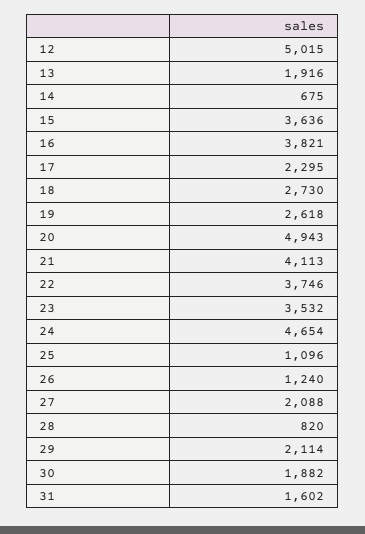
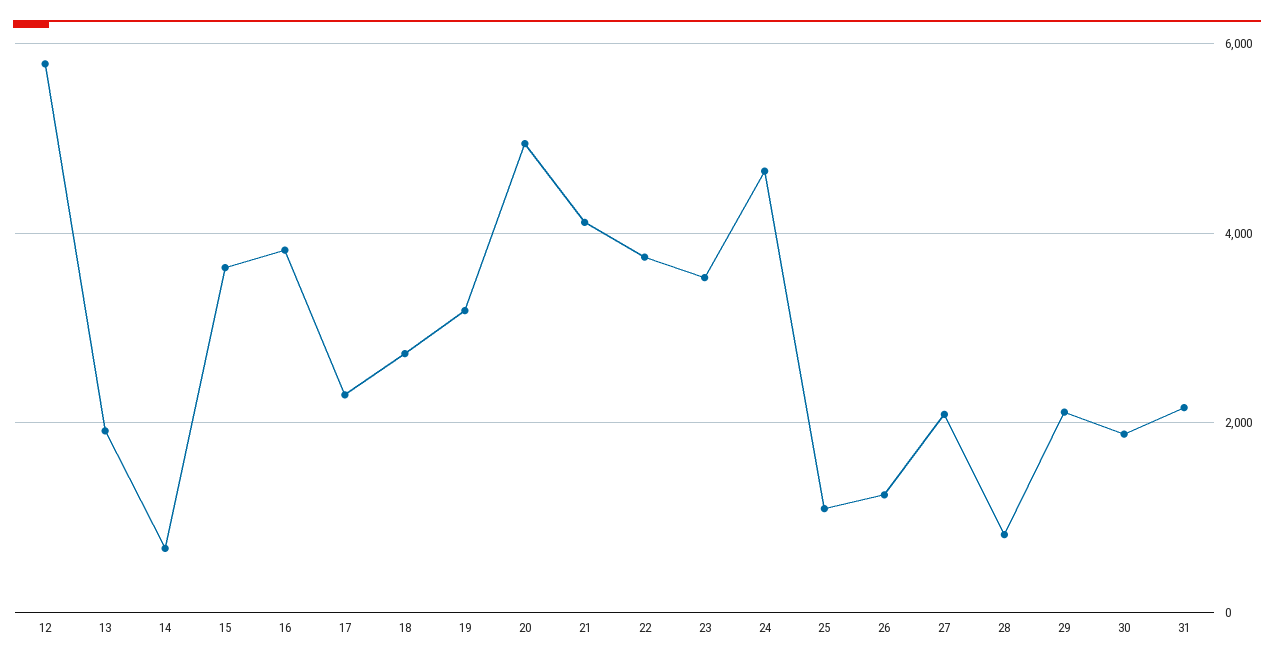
12: 5015 -> 5800
19: 2618 -> 3200
31: 1602 -> 2200

